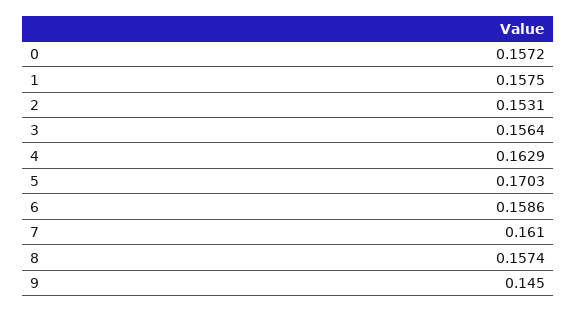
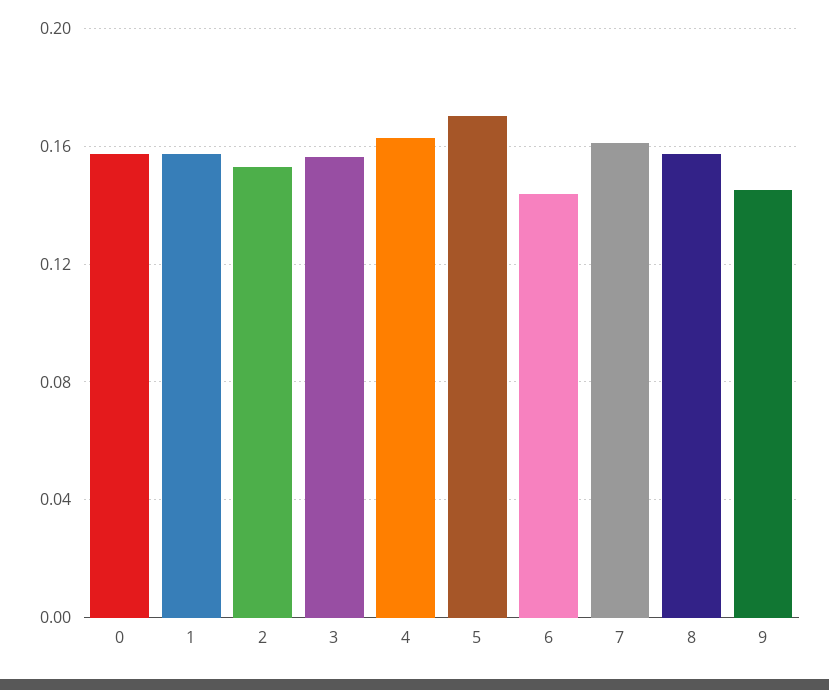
6: 0.1586 -> 0.145

